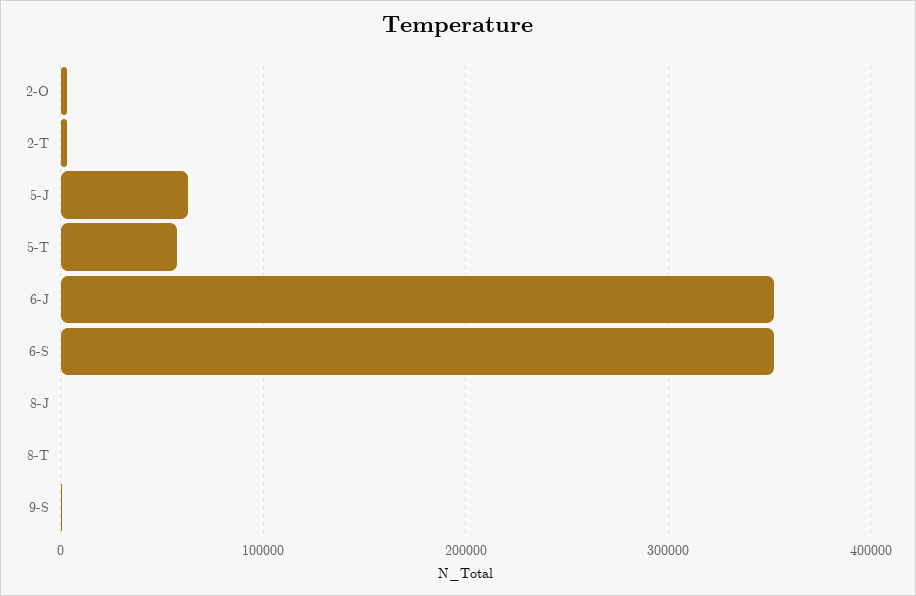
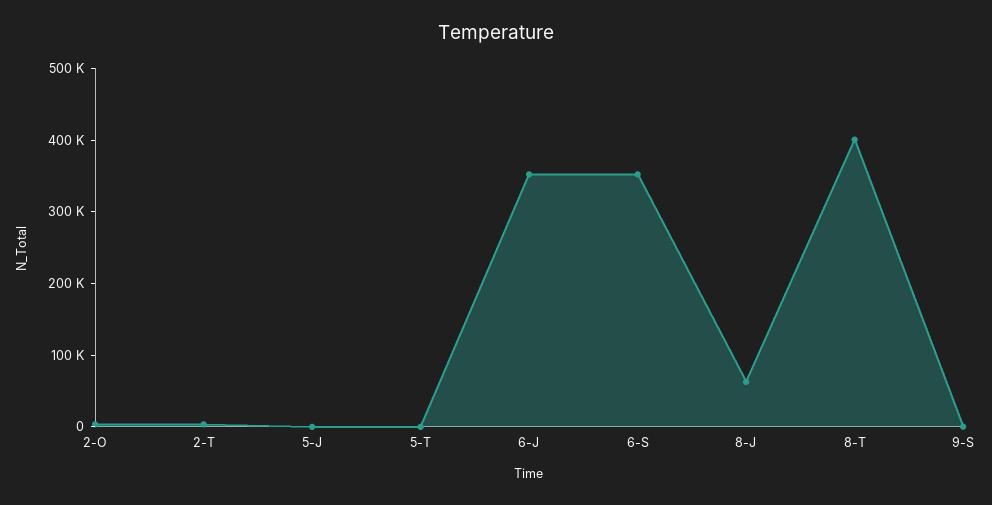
5-J: 60000 -> 0
5-T: 60000 -> 0
8-J: 0 -> 60000
8-T: 0 -> 400000

